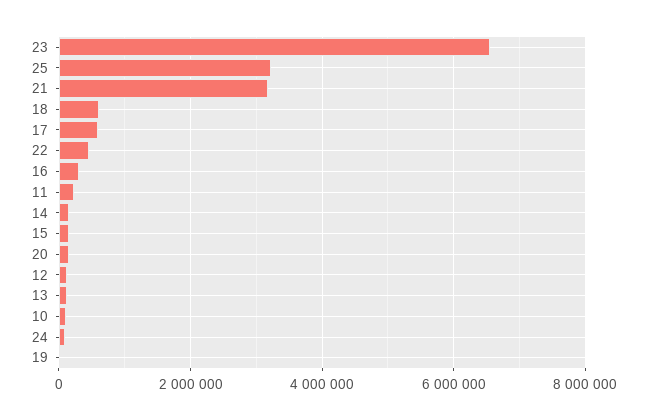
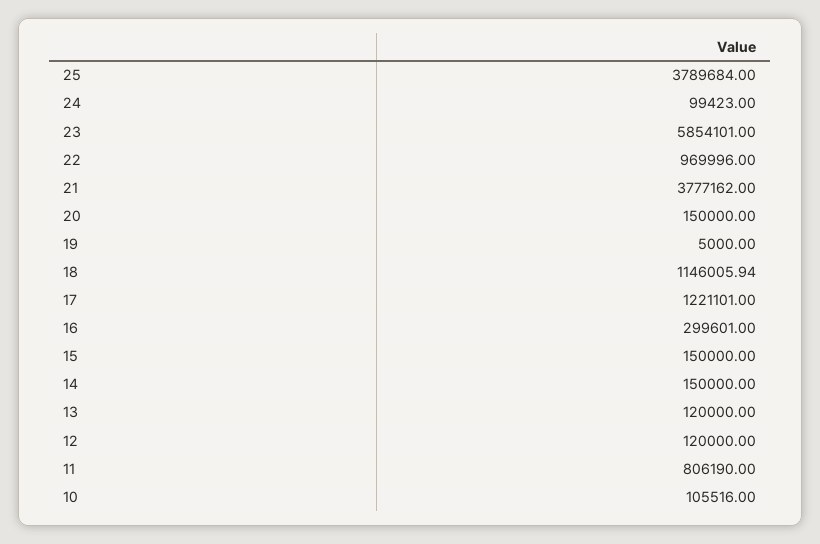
23: 6600000 -> 5854101
25: 3200000 -> 3789684
21: 3200000 -> 3777162
18: 600000 -> 1146005.94
17: 600000 -> 1221101
22: 400000 -> 969996
11: 200000 -> 806190

